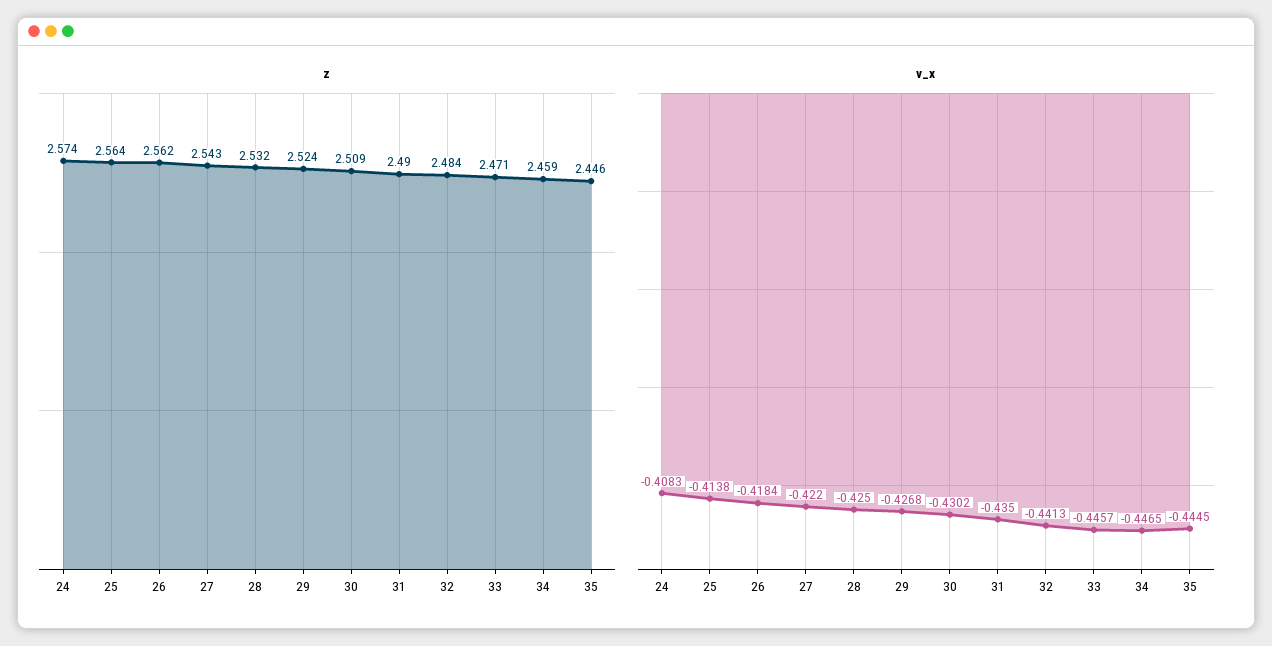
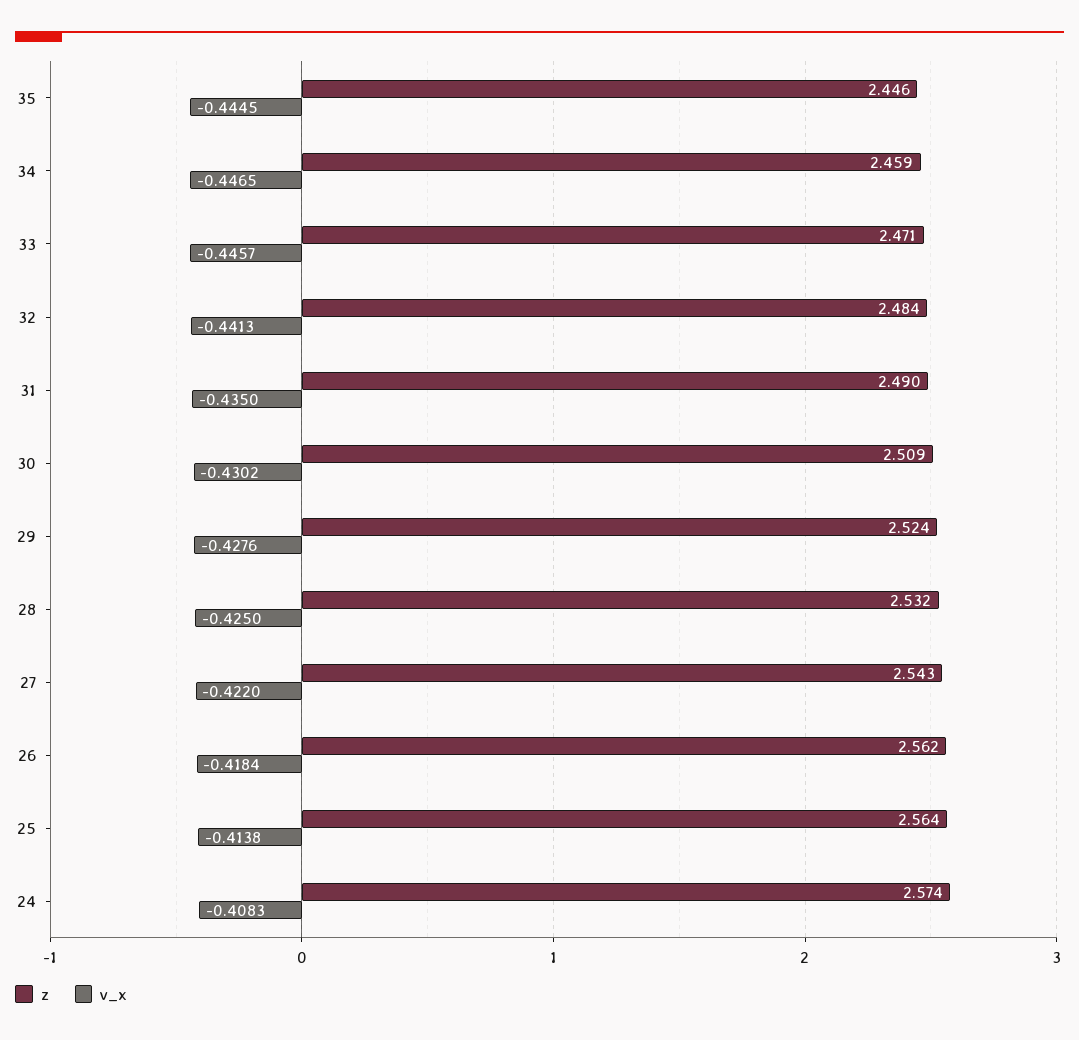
v_x, 29: -0.4268 -> -0.4276

